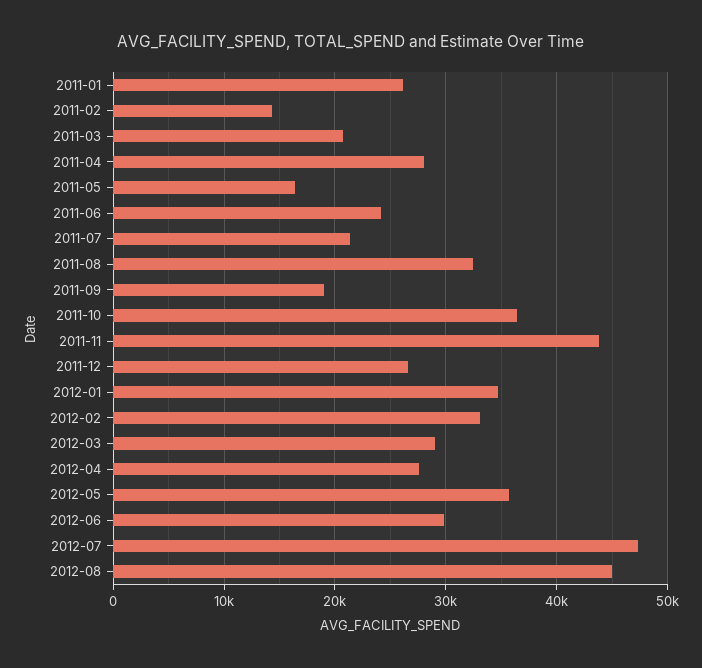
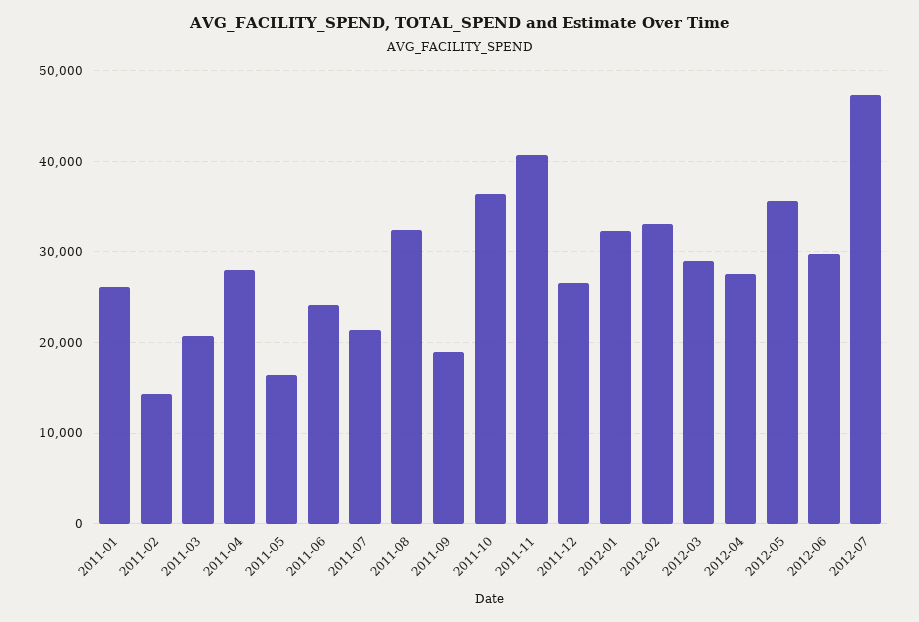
2011-11: 44000 -> 41000
2012-01: 35000 -> 32000
2012-08: 45000 -> none

